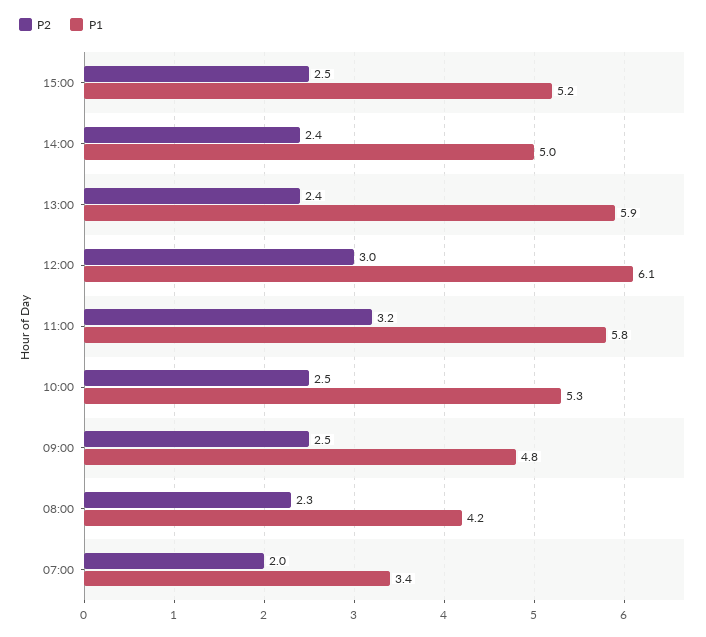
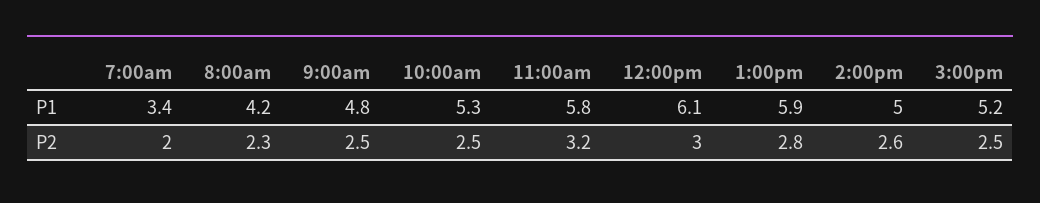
P2, 14:00: 2.4 -> 2.6
P2, 13:00: 2.4 -> 2.8

